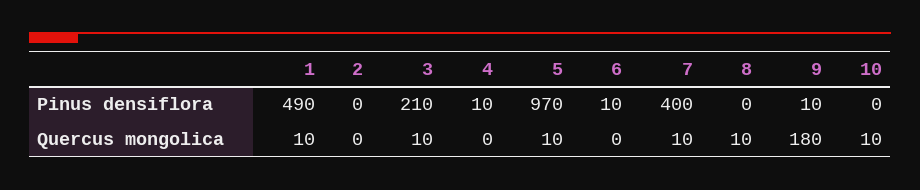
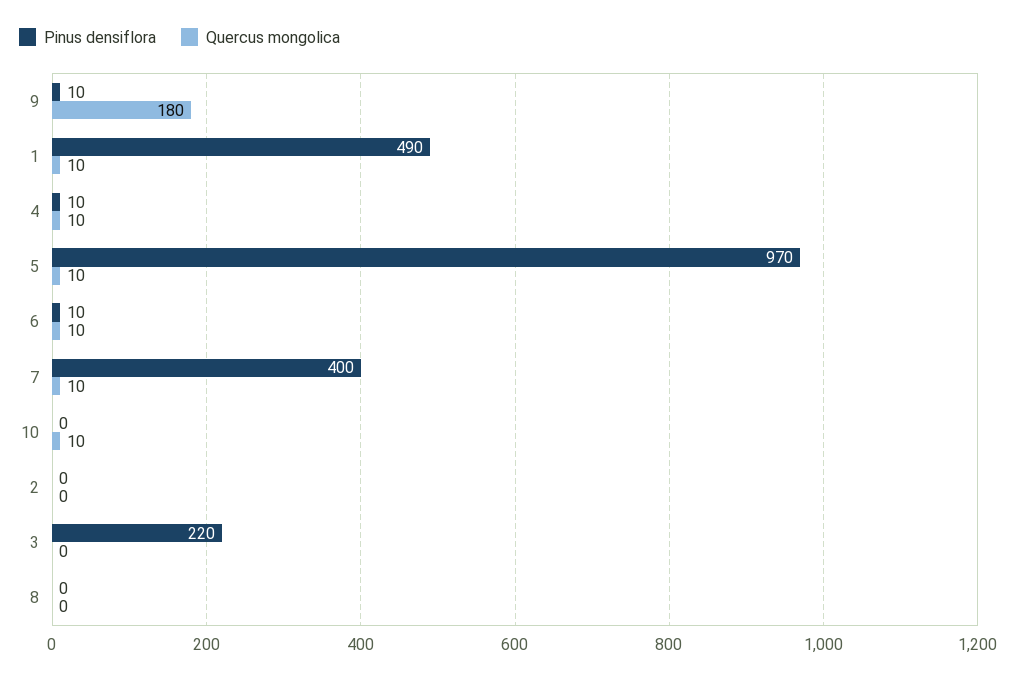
Pinus densiflora, 3: 210 -> 220
Quercus mongolica, 3: 10 -> 0
Quercus mongolica, 4: 0 -> 10
Quercus mongolica, 6: 0 -> 10
Quercus mongolica, 8: 10 -> 0

